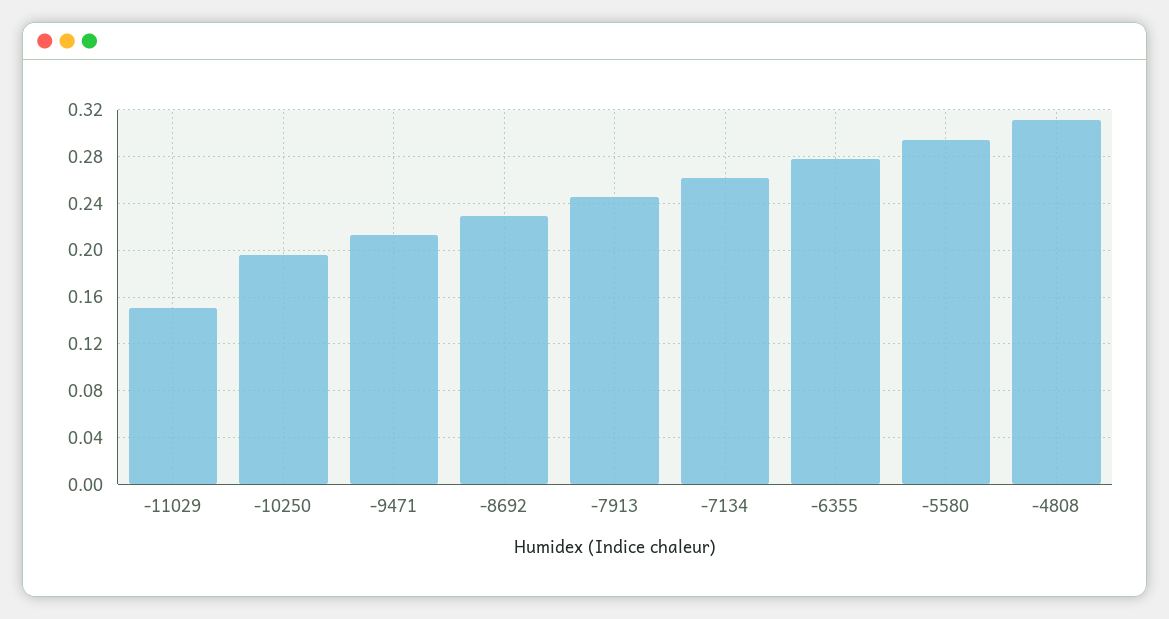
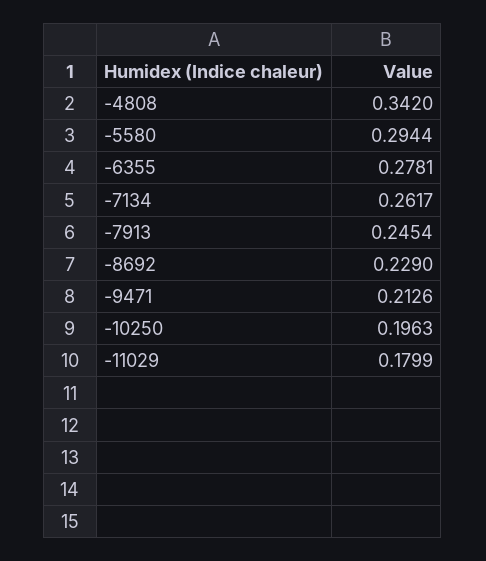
-11029: 0.15 -> 0.1799
-4808: 0.31 -> 0.342

